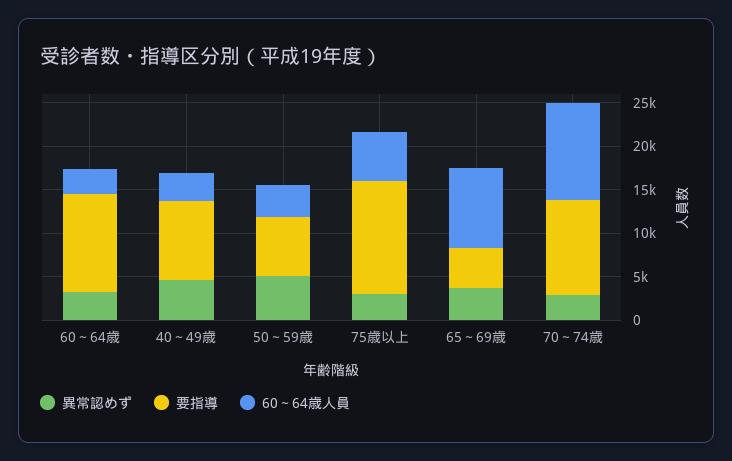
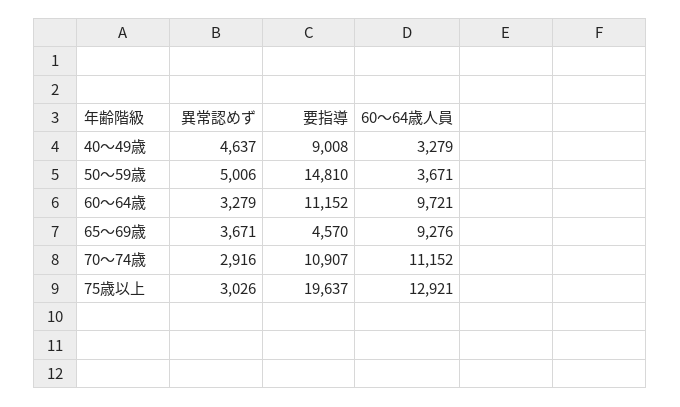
60～64歳人員, 60～64歳: 3000 -> 9721
要指導, 50～59歳: 7000 -> 14810
要指導, 75歳以上: 13000 -> 19637
60～64歳人員, 75歳以上: 6000 -> 12921

